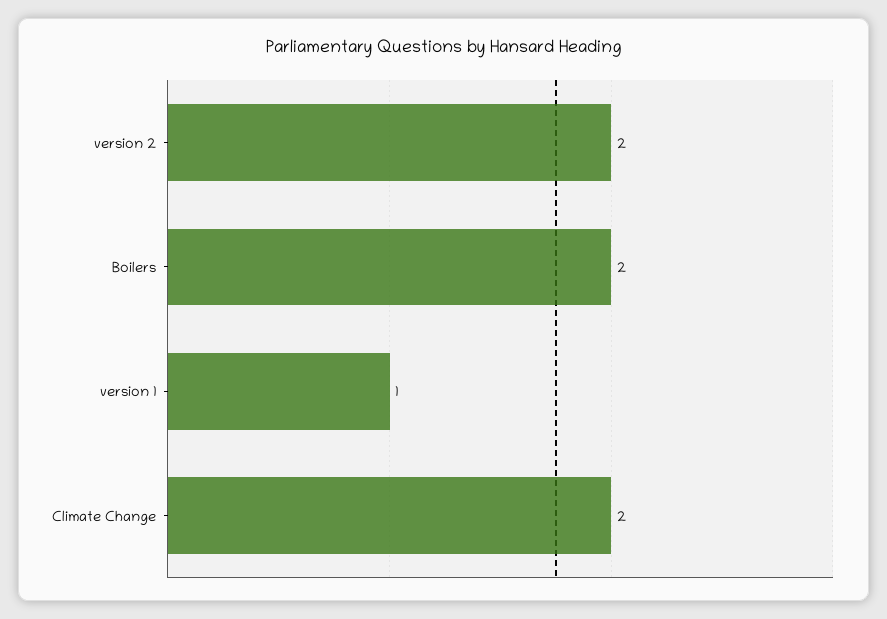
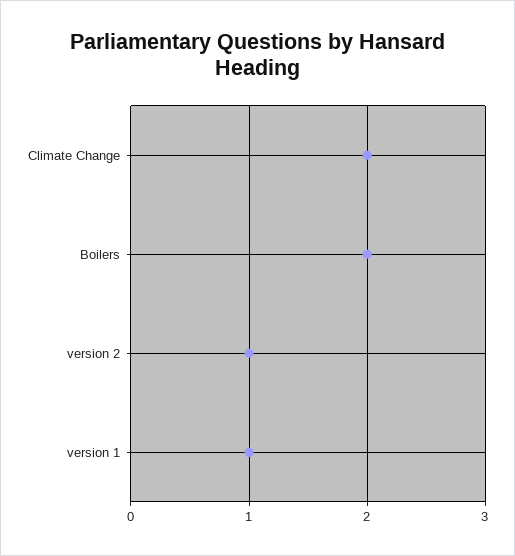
version 2: 2 -> 1

